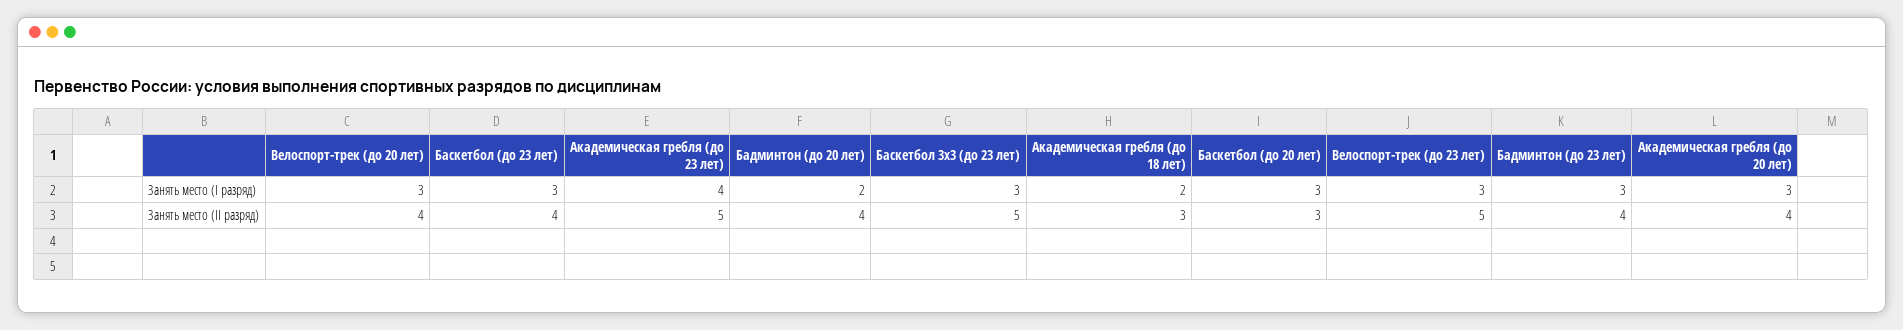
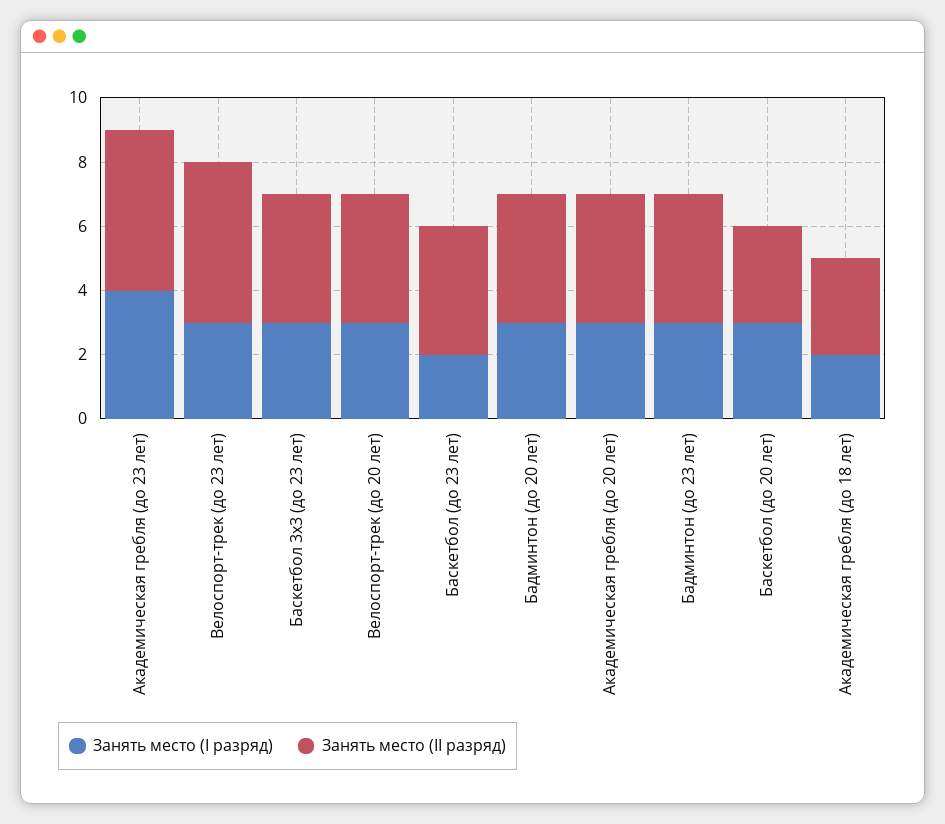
Занять место (I разряд), Баскетбол (до 23 лет): 3 -> 2
Занять место (I разряд), Бадминтон (до 20 лет): 2 -> 3
Занять место (II разряд), Баскетбол 3х3 (до 23 лет): 5 -> 4

